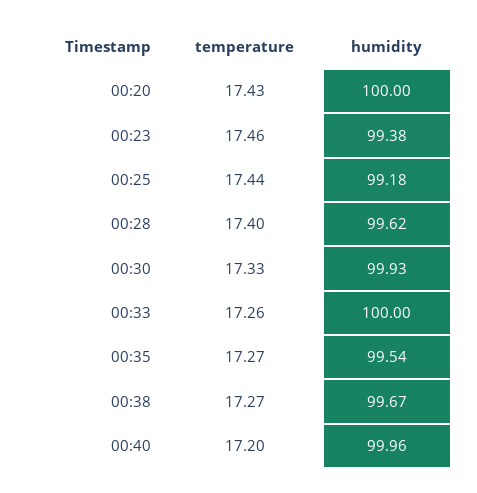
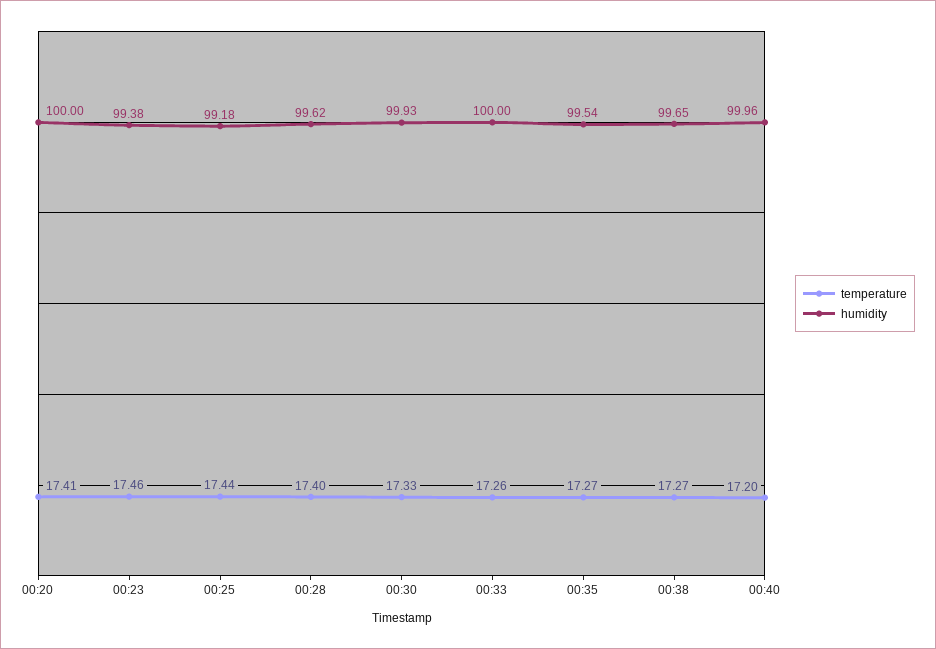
temperature, 00:20: 17.43 -> 17.41
humidity, 00:38: 99.67 -> 99.65

